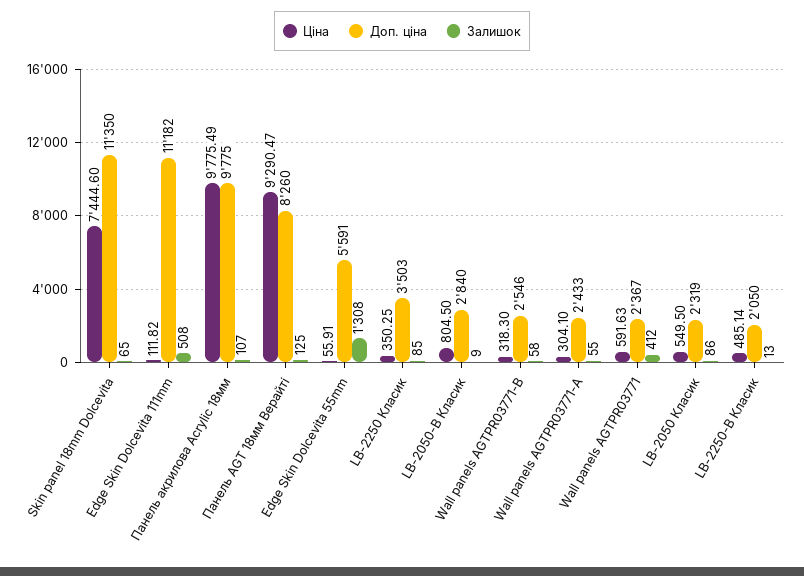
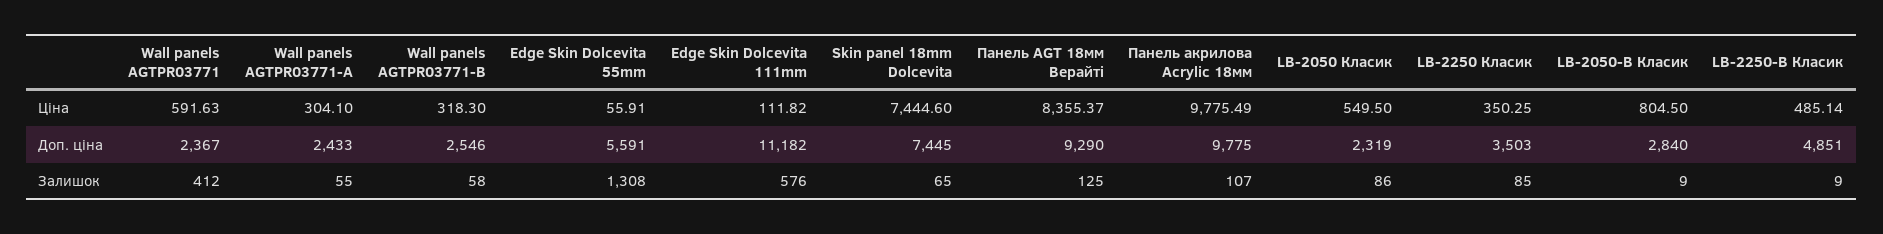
Доп. ціна, Skin panel 18mm Dolcevita: 11350 -> 7445
Залишок, Edge Skin Dolcevita 111mm: 508 -> 576
Ціна, Панель AGT 18мм Верайті: 9290.47 -> 8355.37
Доп. ціна, Панель AGT 18мм Верайті: 8260 -> 9290
Доп. ціна, LB-2250-В Класик: 2050 -> 4851
Залишок, LB-2250-В Класик: 13 -> 9

